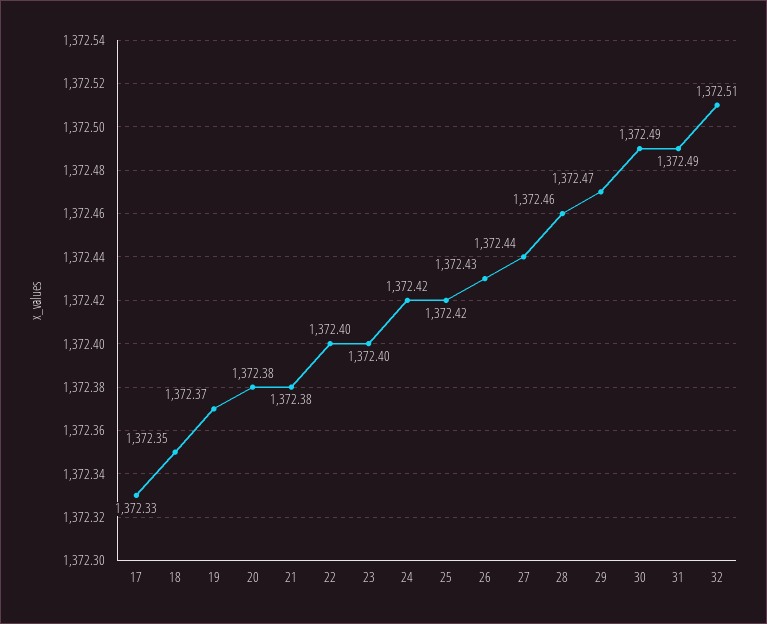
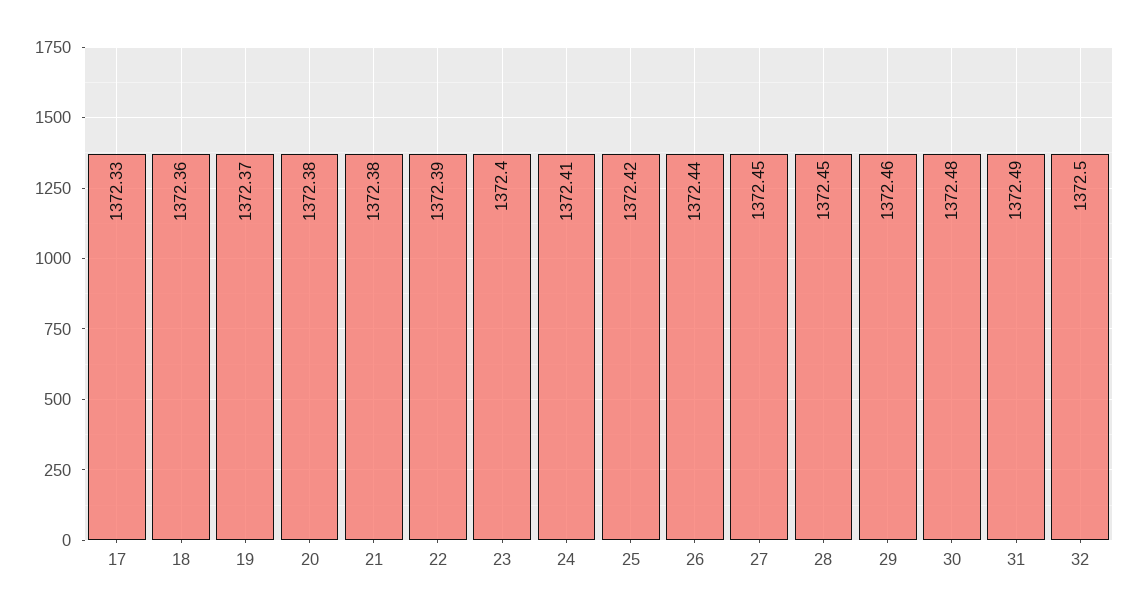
18: 1372.35 -> 1372.36
22: 1372.4 -> 1372.39
24: 1372.42 -> 1372.41
26: 1372.43 -> 1372.44
27: 1372.44 -> 1372.45
28: 1372.46 -> 1372.45
29: 1372.47 -> 1372.46
30: 1372.49 -> 1372.48
32: 1372.51 -> 1372.5

